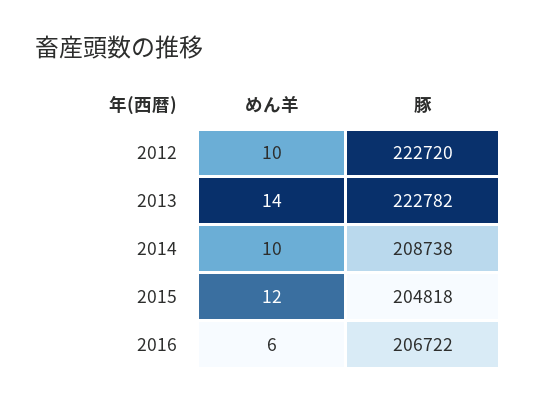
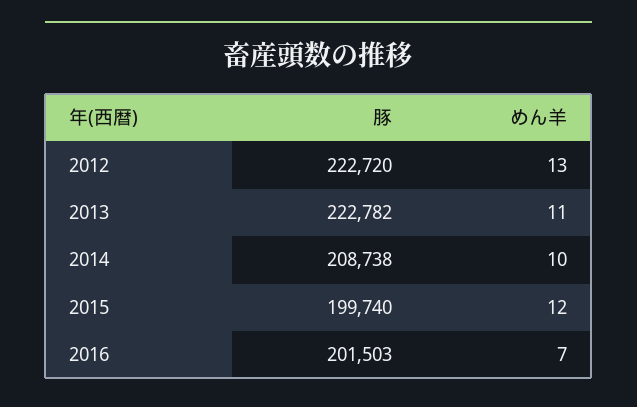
めん羊, 2012: 10 -> 13
めん羊, 2013: 14 -> 11
豚, 2015: 204818 -> 199740
めん羊, 2016: 6 -> 7
豚, 2016: 206722 -> 201503

